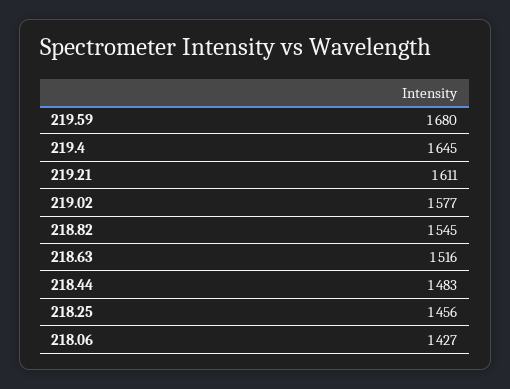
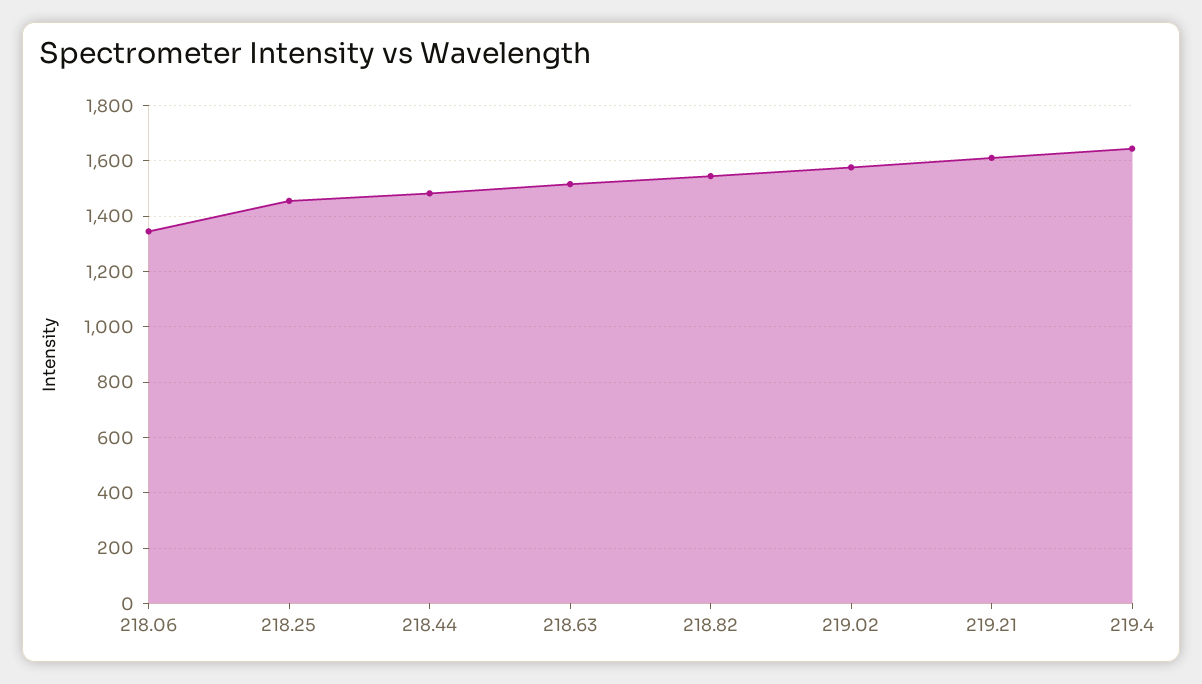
219.59: 1680 -> none
218.06: 1427 -> 1350

